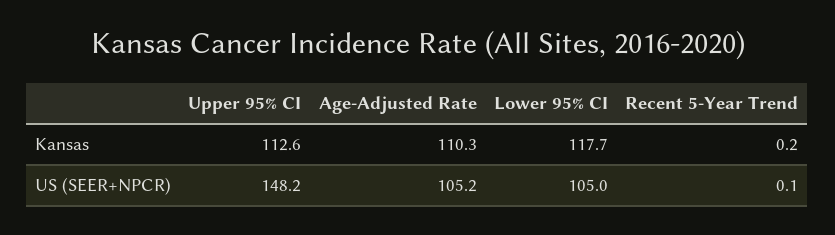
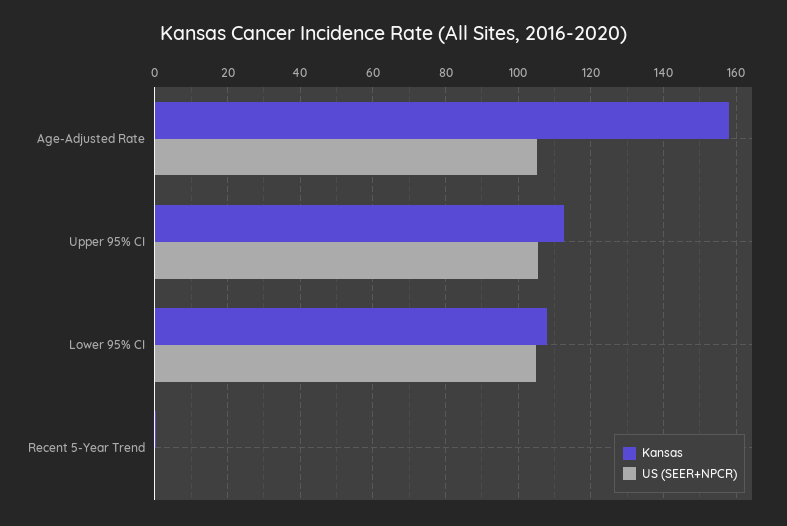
Kansas, Age-Adjusted Rate: 110.3 -> 158
Kansas, Lower 95% CI: 117.7 -> 108
US (SEER+NPCR), Upper 95% CI: 148.2 -> 106

